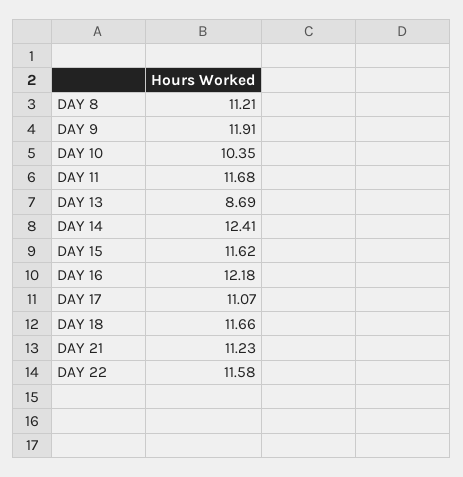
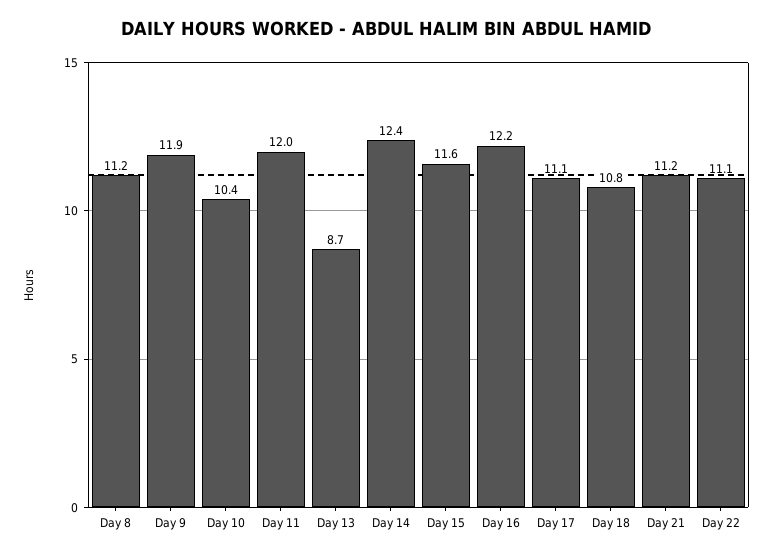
DAY 11: 11.68 -> 12
DAY 18: 11.66 -> 10.8
DAY 22: 11.58 -> 11.1

